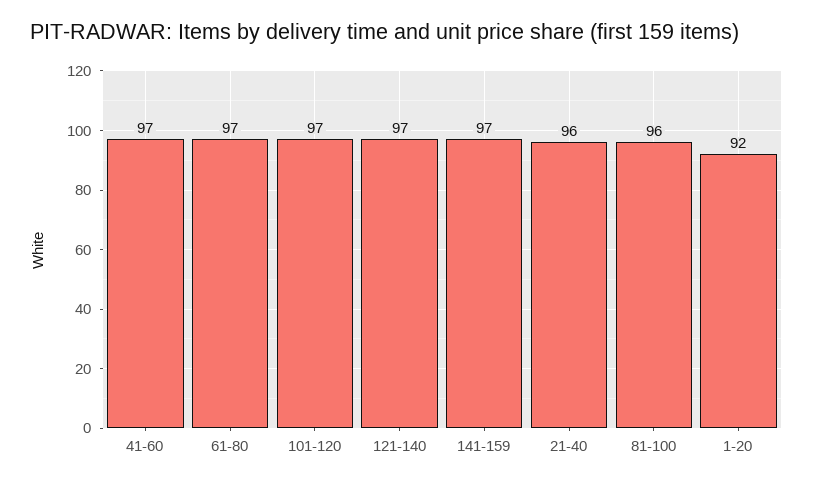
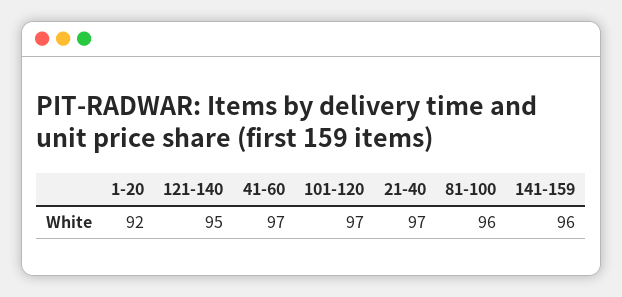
61-80: 97 -> none
121-140: 97 -> 95
141-159: 97 -> 96
21-40: 96 -> 97

